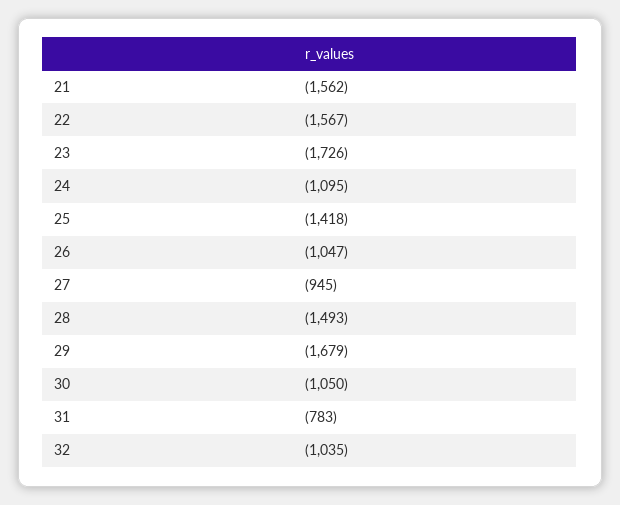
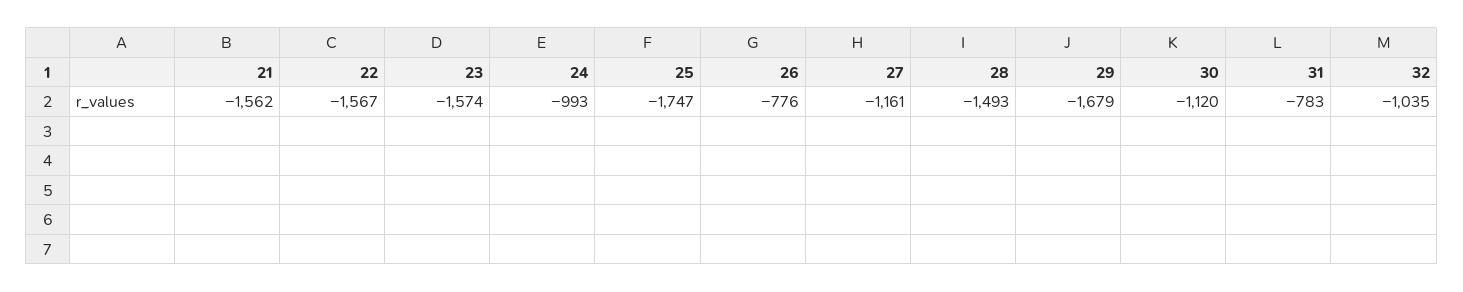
23: -1726 -> -1574
24: -1095 -> -993
25: -1418 -> -1747
26: -1047 -> -776
27: -945 -> -1161
30: -1050 -> -1120

